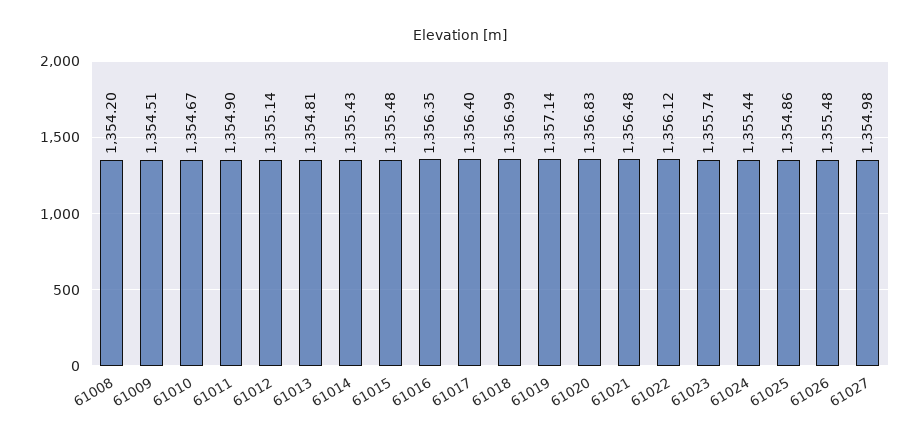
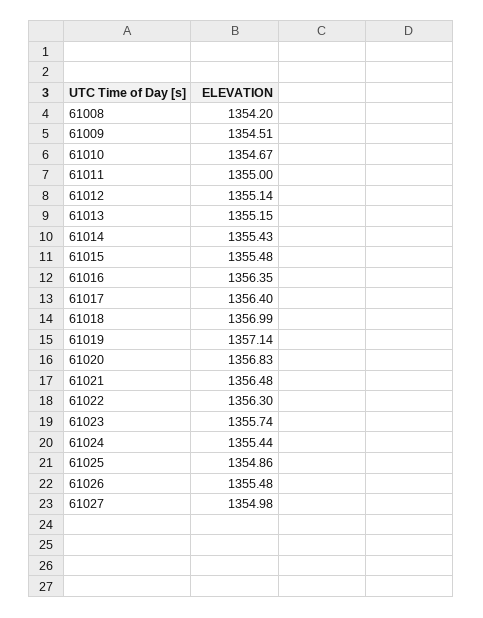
61011: 1354.9 -> 1355
61013: 1354.81 -> 1355.15
61022: 1356.12 -> 1356.3

